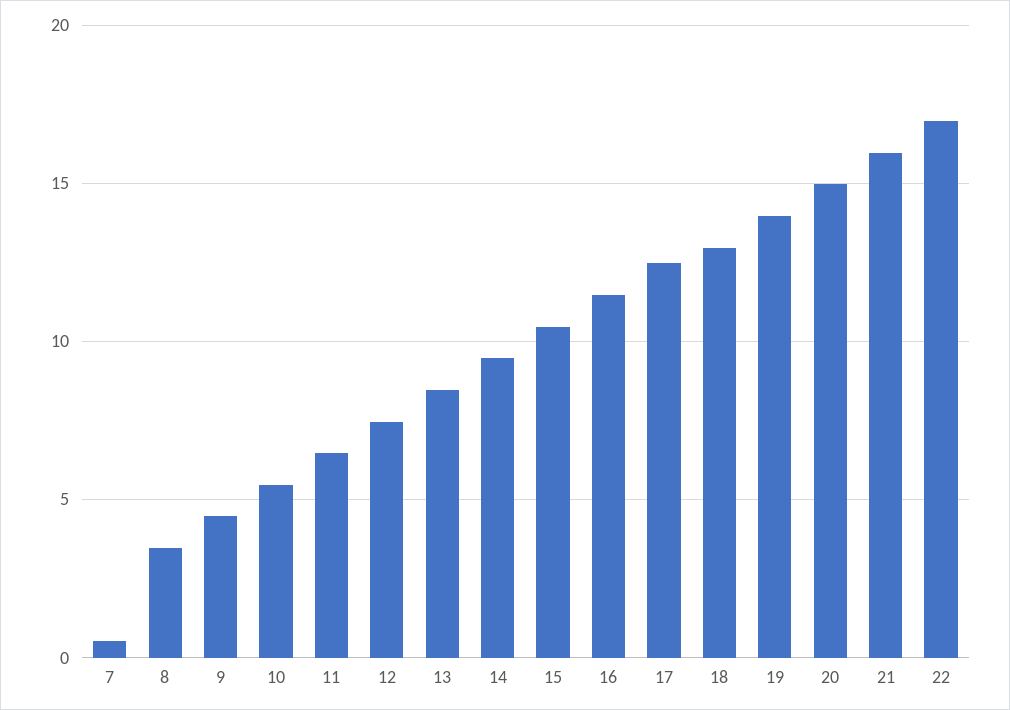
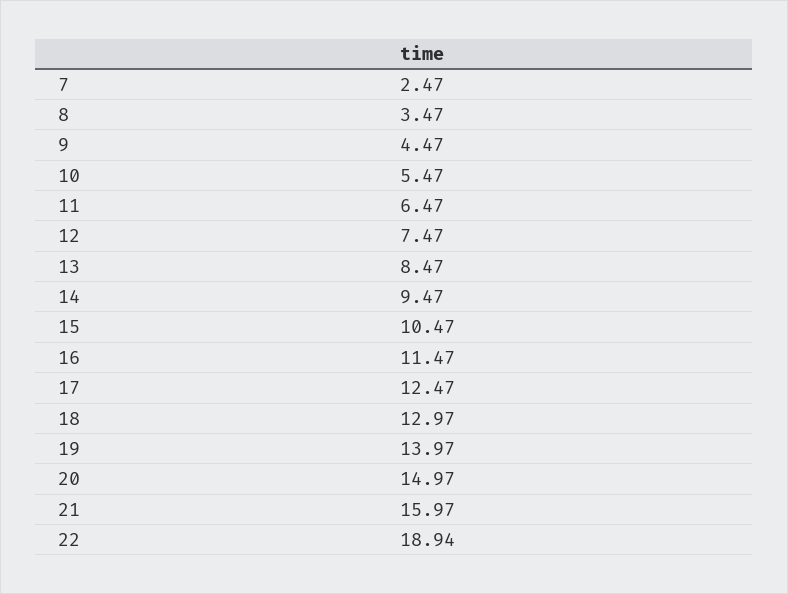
7: 0.5 -> 2.47
22: 17 -> 18.94

